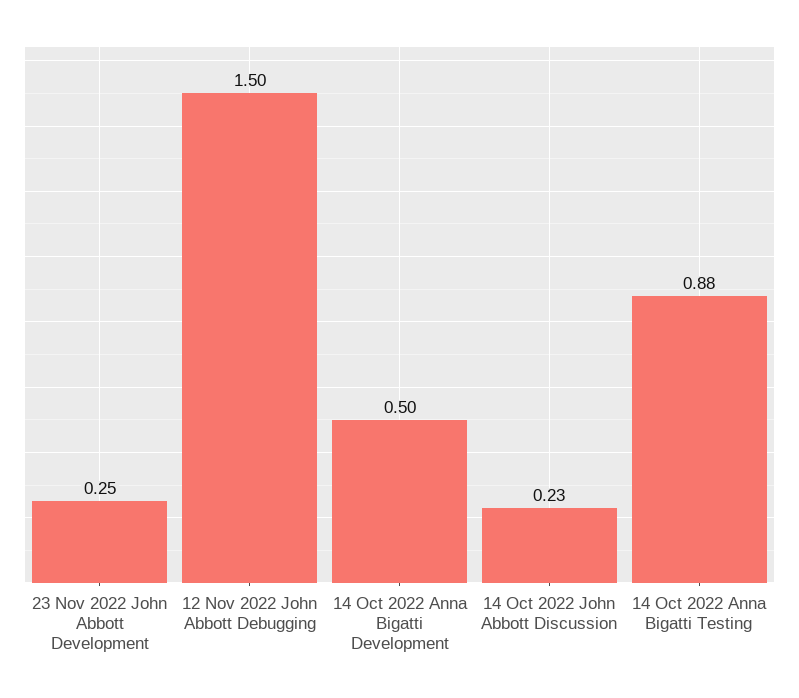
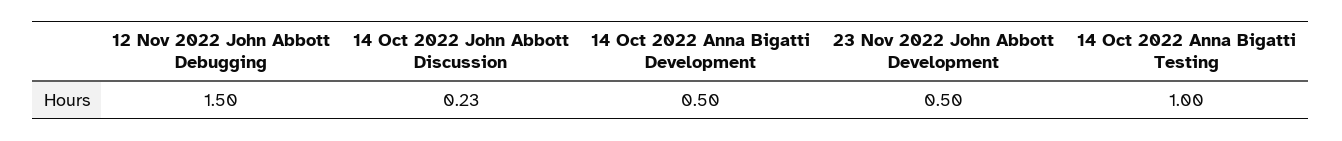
23 Nov 2022 John Abbott Development: 0.25 -> 0.5
14 Oct 2022 Anna Bigatti Testing: 0.88 -> 1

